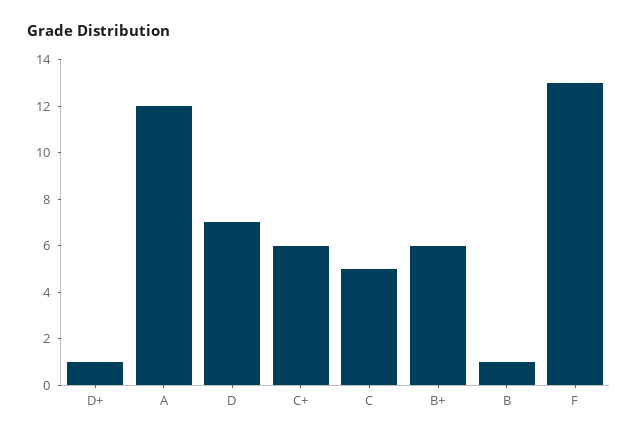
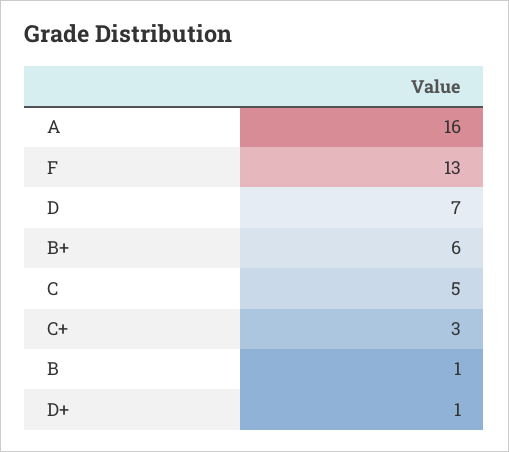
A: 12 -> 16
C+: 6 -> 3

